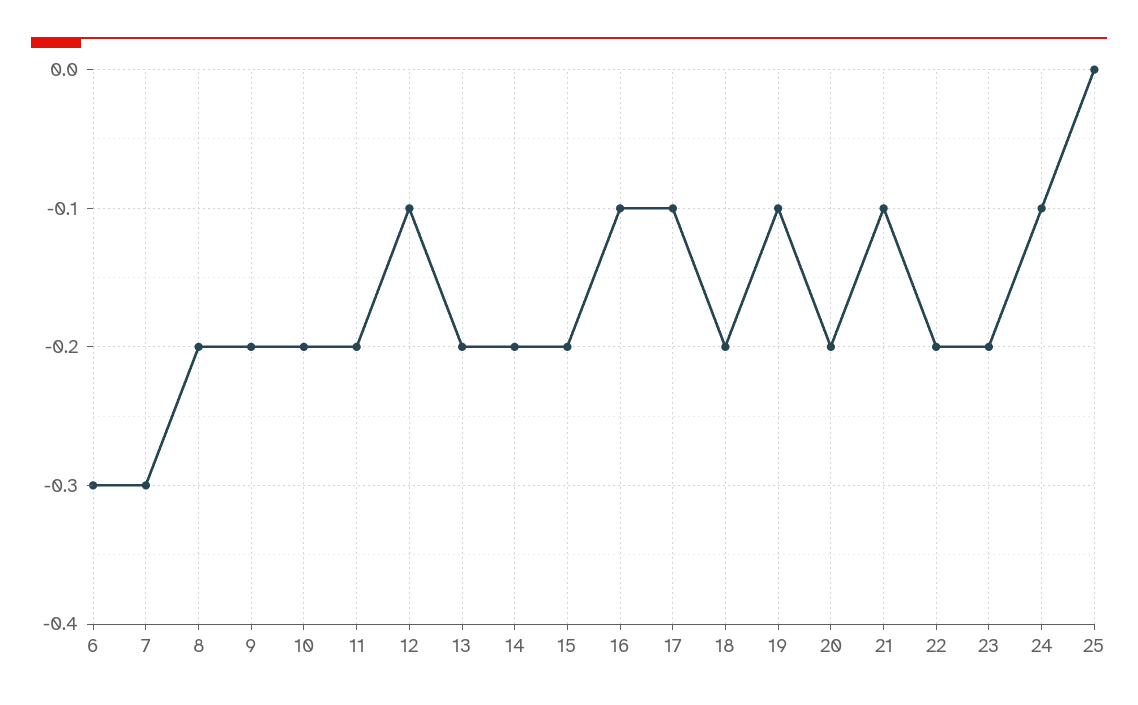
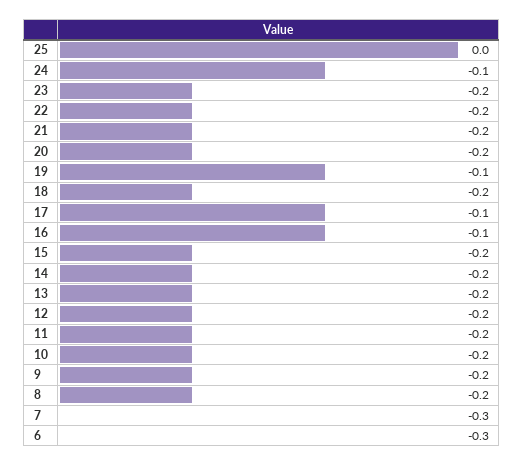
12: -0.1 -> -0.2
21: -0.1 -> -0.2

